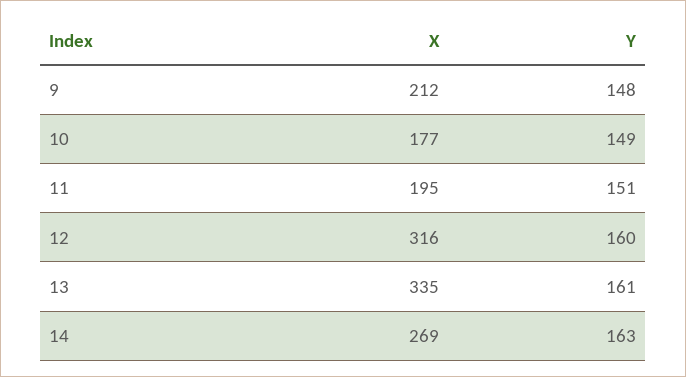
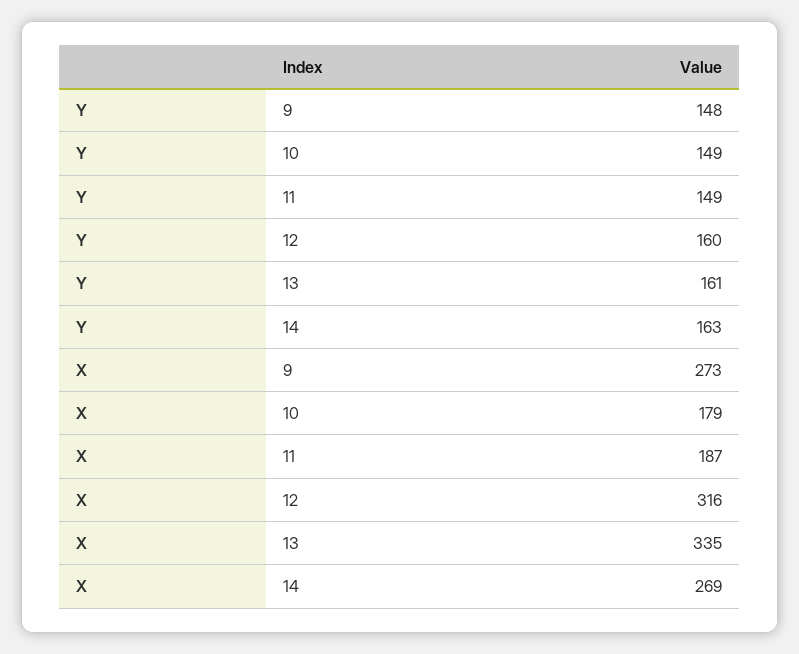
X, 9: 212 -> 273
X, 10: 177 -> 179
X, 11: 195 -> 187
Y, 11: 151 -> 149

